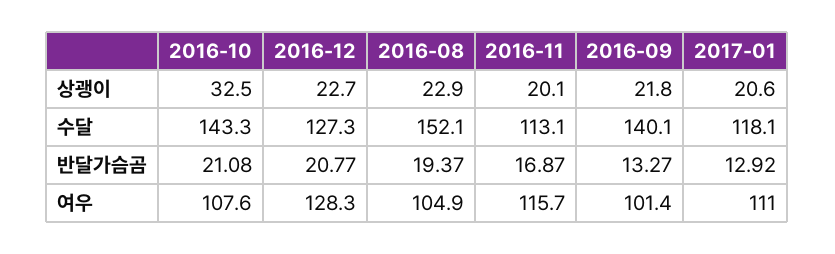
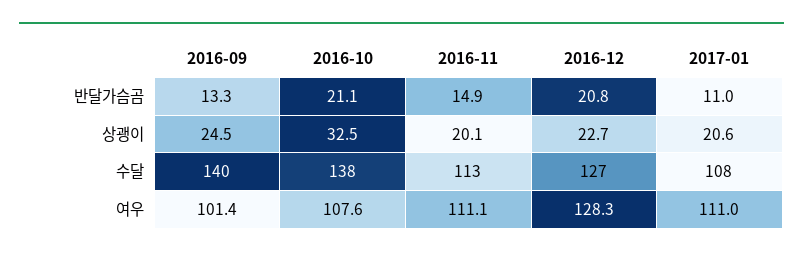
2016-08, 상괭이: 22.9 -> none
2016-09, 상괭이: 21.8 -> 24.5
2016-10, 수달: 143.3 -> 138
2016-08, 수달: 152.1 -> none
2017-01, 수달: 118.1 -> 108
2016-08, 반달가슴곰: 19.37 -> none
2016-11, 반달가슴곰: 16.87 -> 14.9
2017-01, 반달가슴곰: 12.92 -> 11
2016-08, 여우: 104.9 -> none
2016-11, 여우: 115.7 -> 111.1

